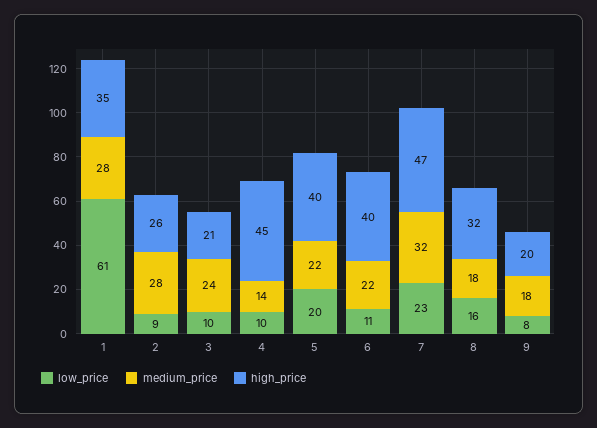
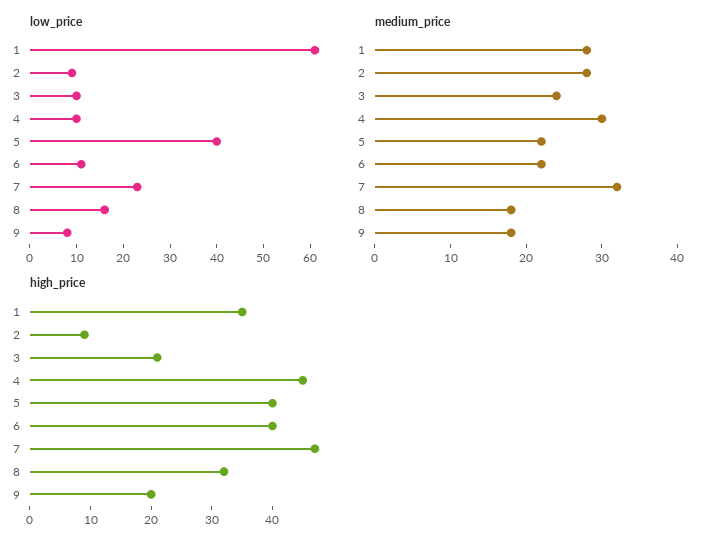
high_price, 2: 26 -> 10
medium_price, 4: 14 -> 30
low_price, 5: 20 -> 40

